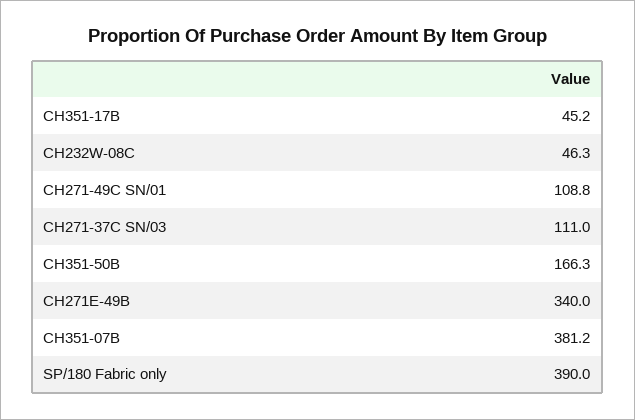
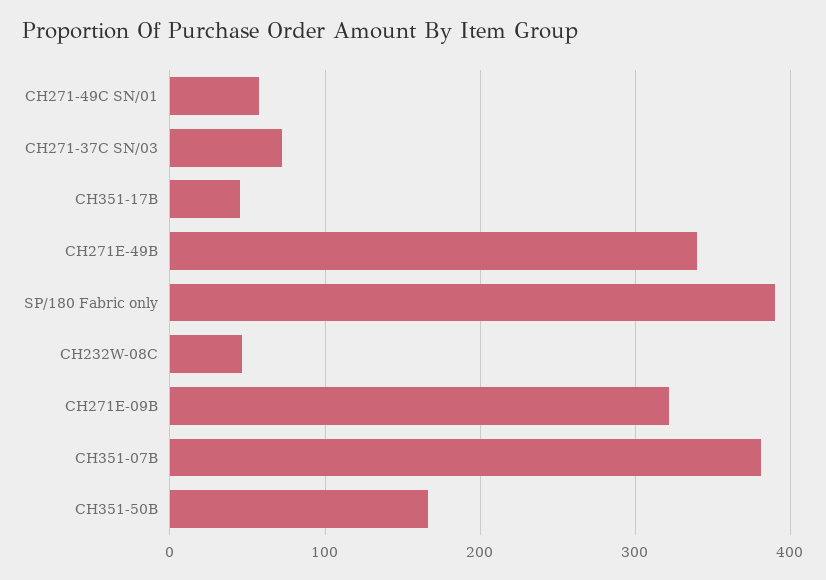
CH271-49C SN/01: 108.8 -> 60
CH271-37C SN/03: 111 -> 70
CH271E-09B: none -> 320

